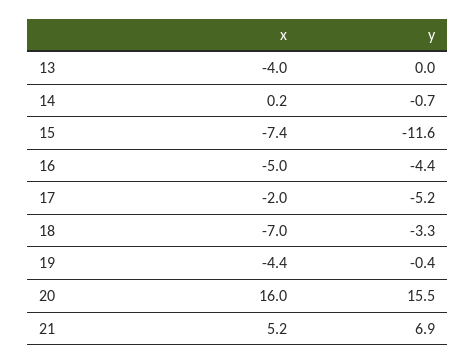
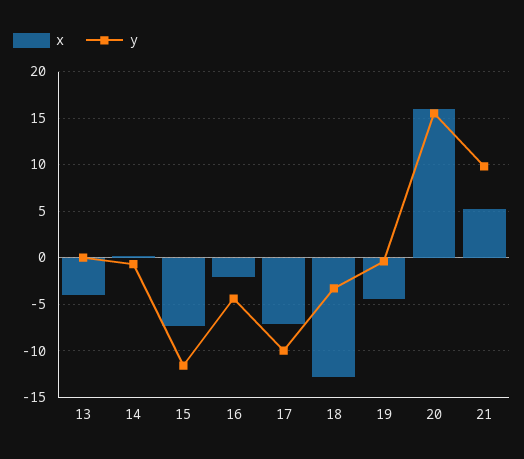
x, 16: -5 -> -2
x, 17: -2 -> -7
y, 17: -5.2 -> -10
x, 18: -7 -> -13
y, 21: 6.9 -> 10

